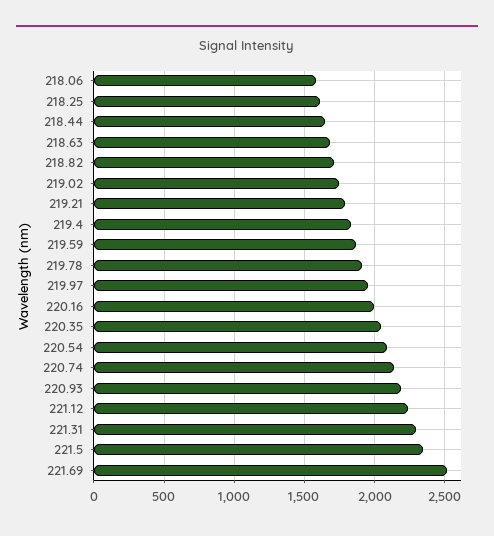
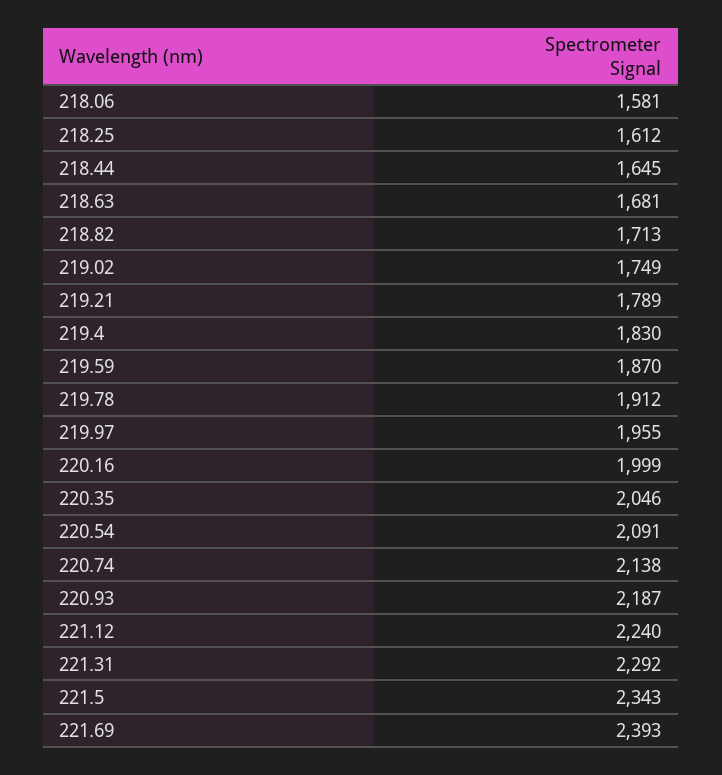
221.69: 2500 -> 2393

